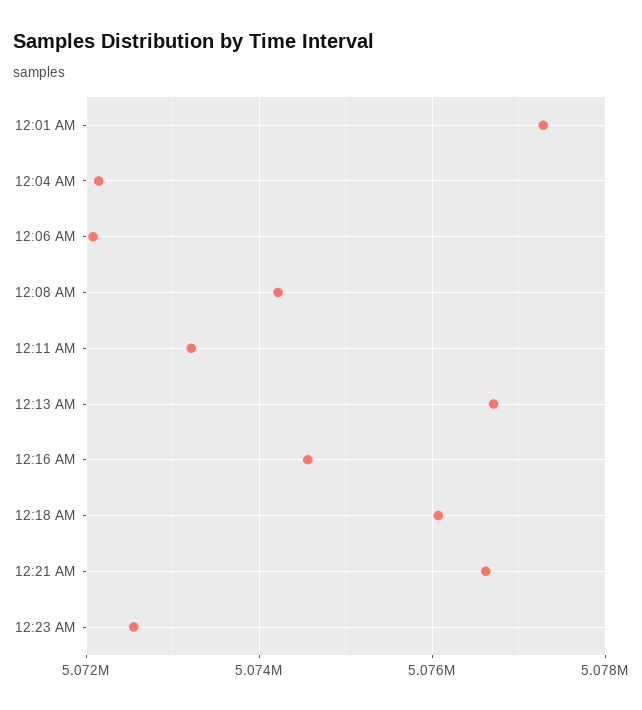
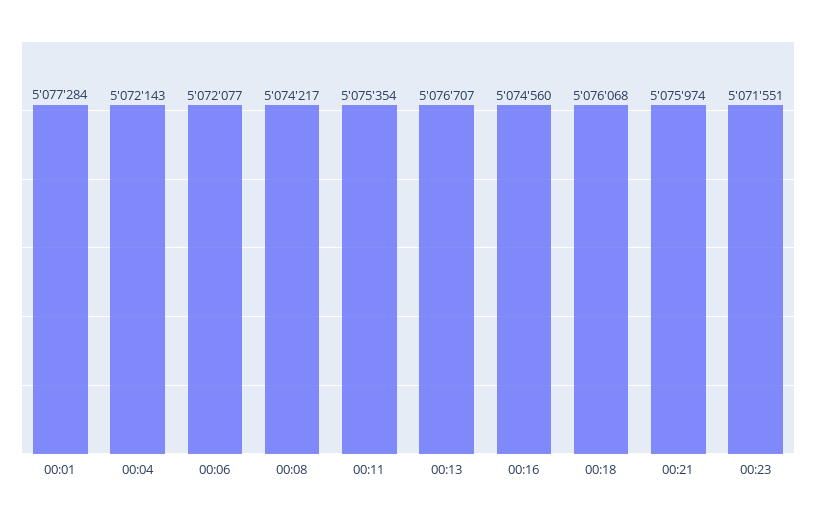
12:11 AM: 5073200 -> 5075354
12:21 AM: 5076600 -> 5075974
12:23 AM: 5072600 -> 5071551

